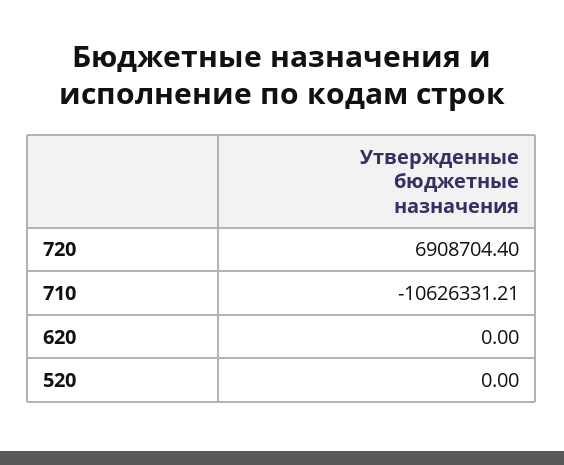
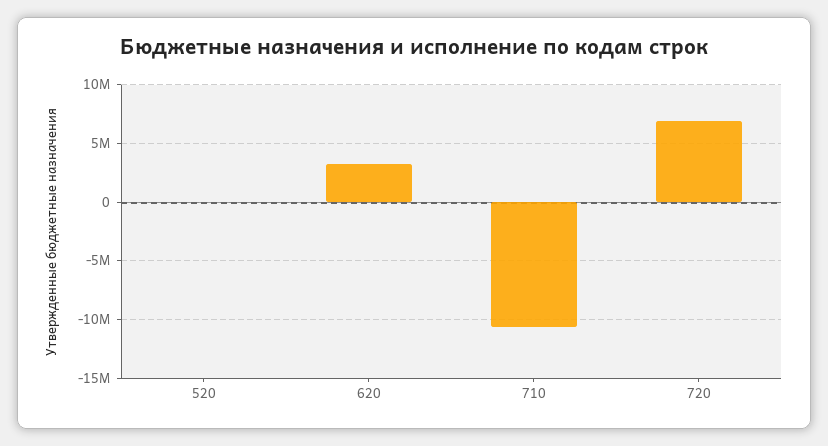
620: 0 -> 3000000

